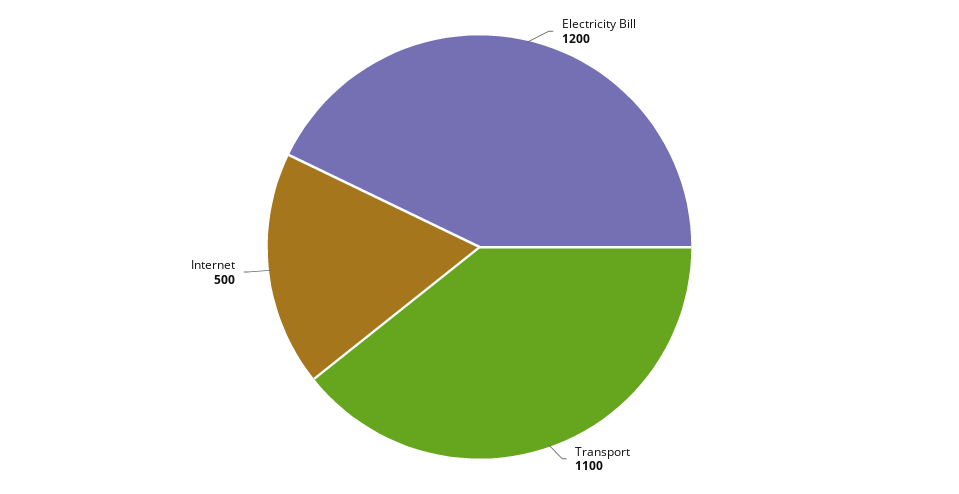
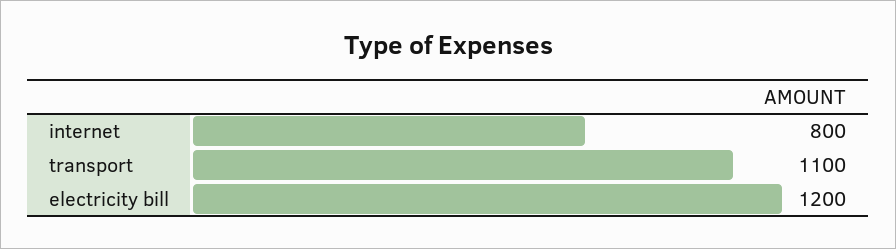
Internet: 500 -> 800

